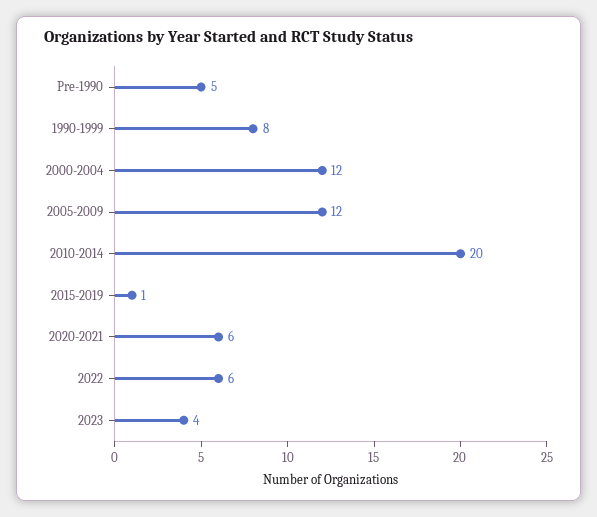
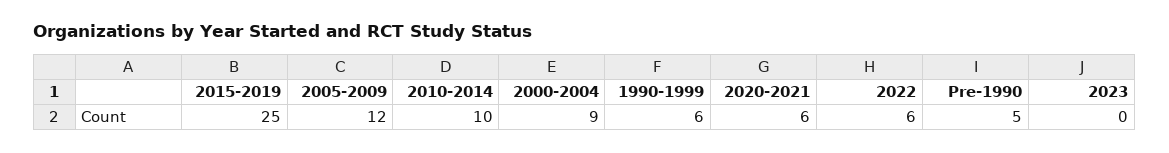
1990-1999: 8 -> 6
2000-2004: 12 -> 9
2010-2014: 20 -> 10
2015-2019: 1 -> 25
2023: 4 -> 0

